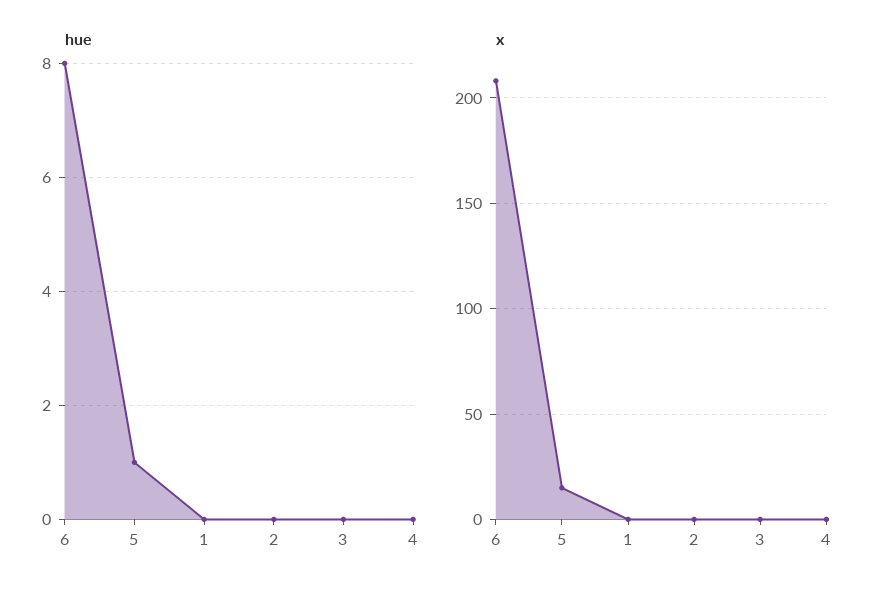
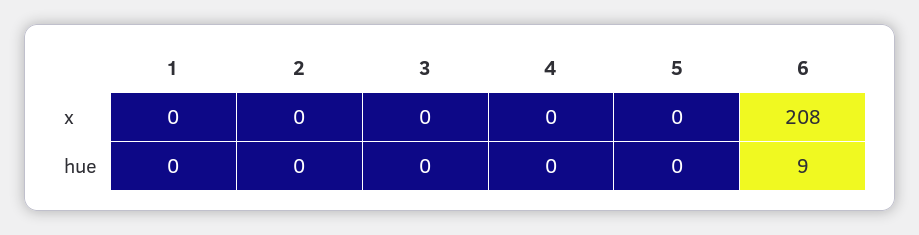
hue, 6: 8 -> 9
hue, 5: 1 -> 0
x, 5: 15 -> 0

